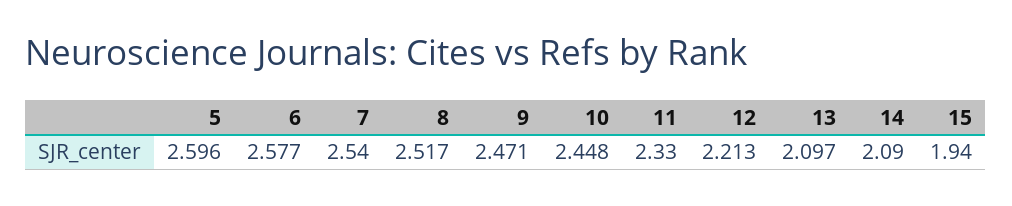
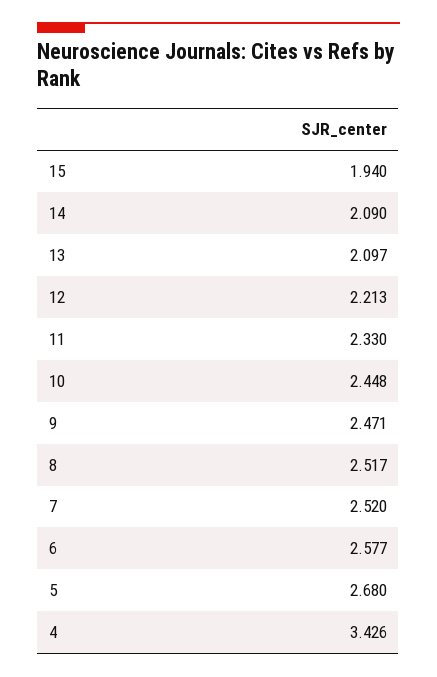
5: 2.596 -> 2.68
7: 2.54 -> 2.52
4: none -> 3.426

